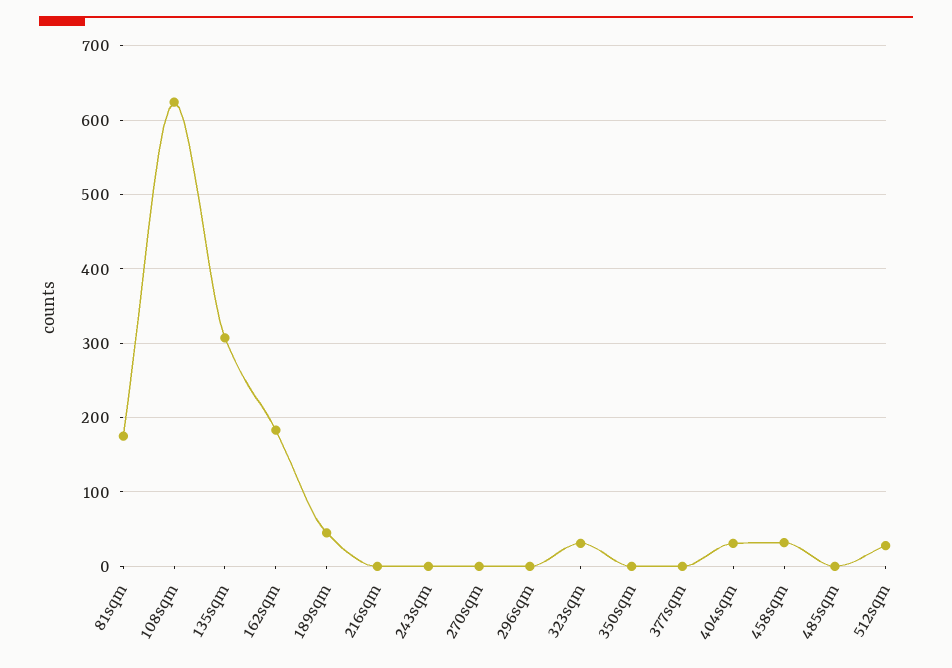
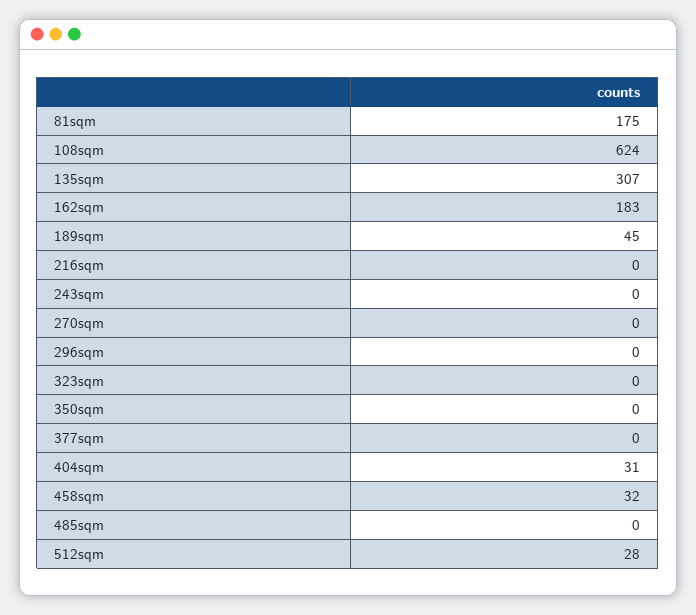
323sqm: 30 -> 0

